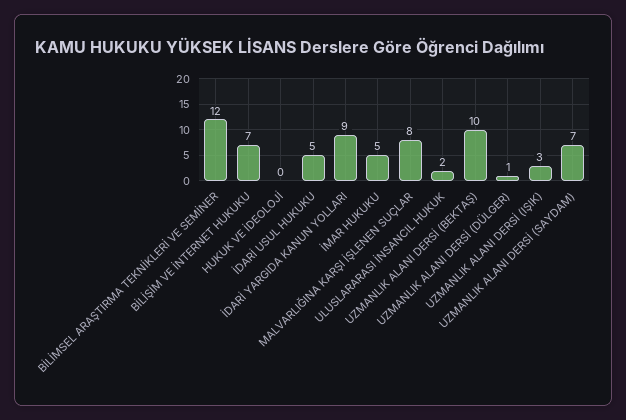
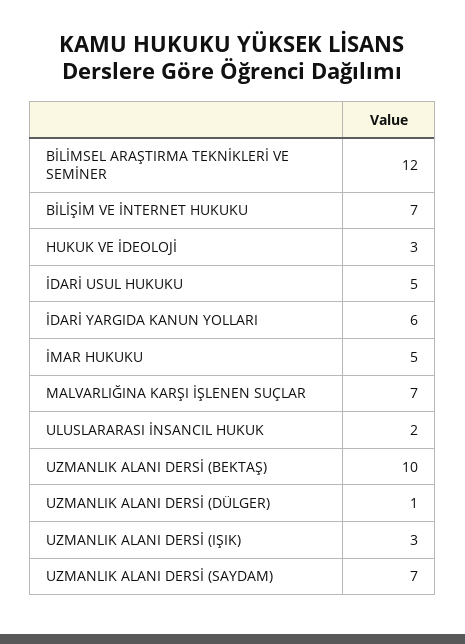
HUKUK VE İDEOLOJİ: 0 -> 3
İDARİ YARGIDA KANUN YOLLARI: 9 -> 6
MALVARLIĞINA KARŞI İŞLENEN SUÇLAR: 8 -> 7

